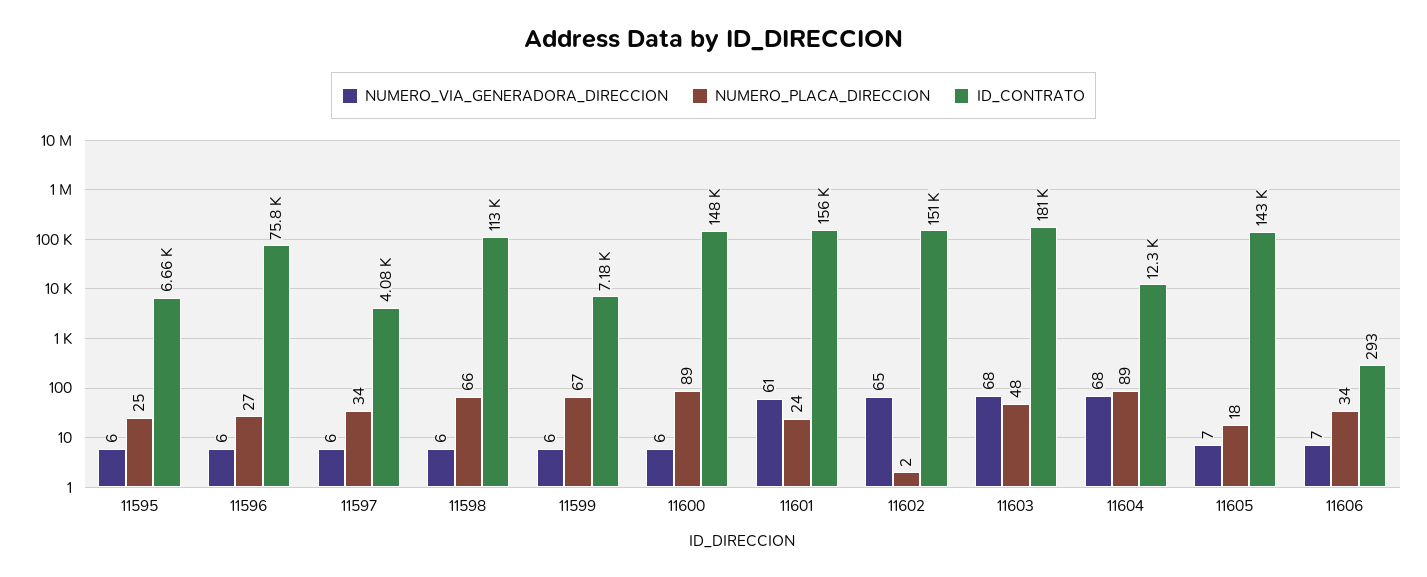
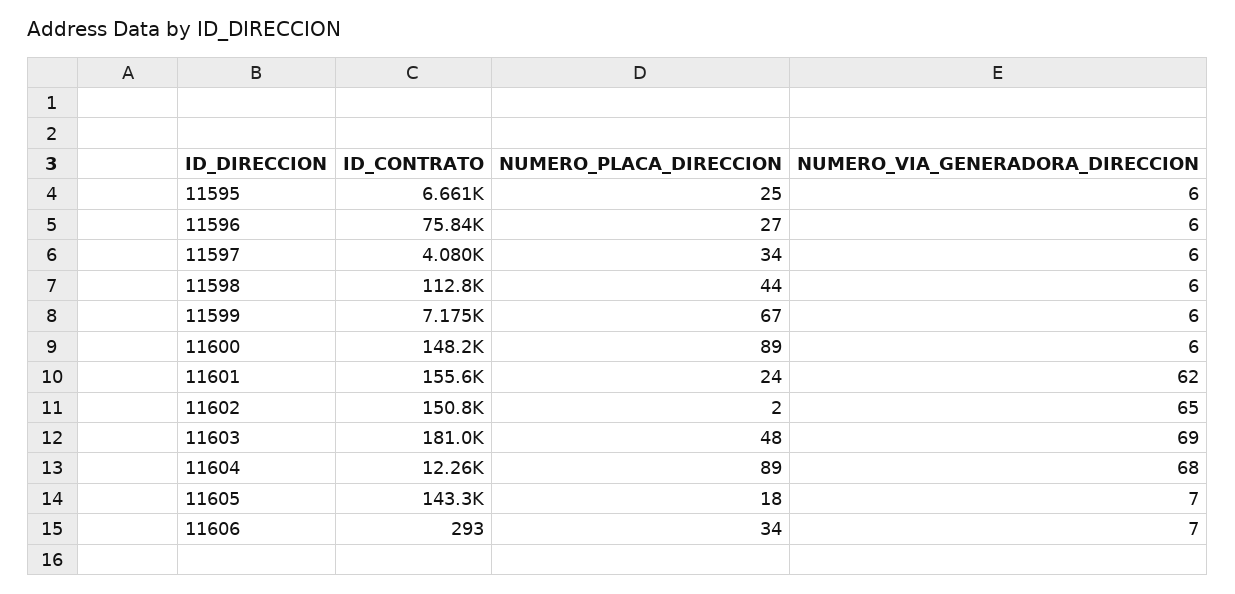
NUMERO_PLACA_DIRECCION, 11598: 66 -> 44
NUMERO_VIA_GENERADORA_DIRECCION, 11601: 61 -> 62
NUMERO_VIA_GENERADORA_DIRECCION, 11603: 68 -> 69

